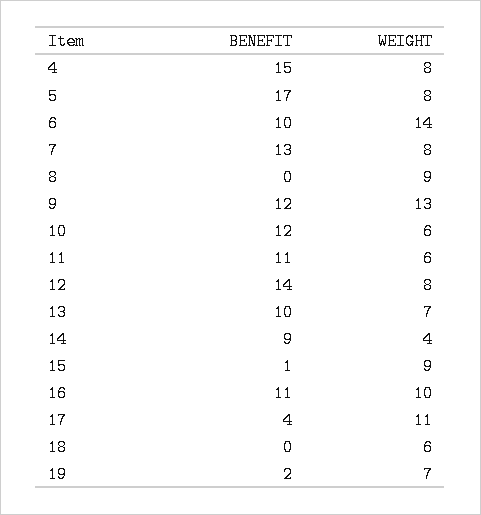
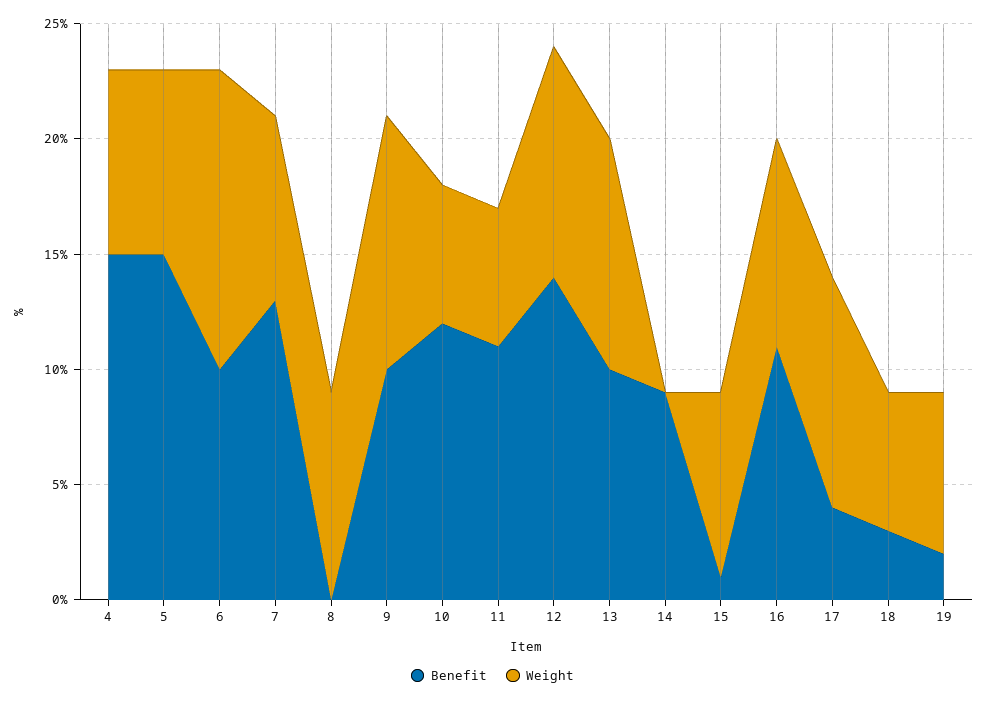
BENEFIT, 5: 17 -> 15
WEIGHT, 6: 14 -> 13
BENEFIT, 9: 12 -> 10
WEIGHT, 9: 13 -> 11
WEIGHT, 12: 8 -> 10
WEIGHT, 13: 7 -> 10
WEIGHT, 14: 4 -> 0
WEIGHT, 15: 9 -> 8
WEIGHT, 16: 10 -> 9
WEIGHT, 17: 11 -> 10
BENEFIT, 18: 0 -> 3

